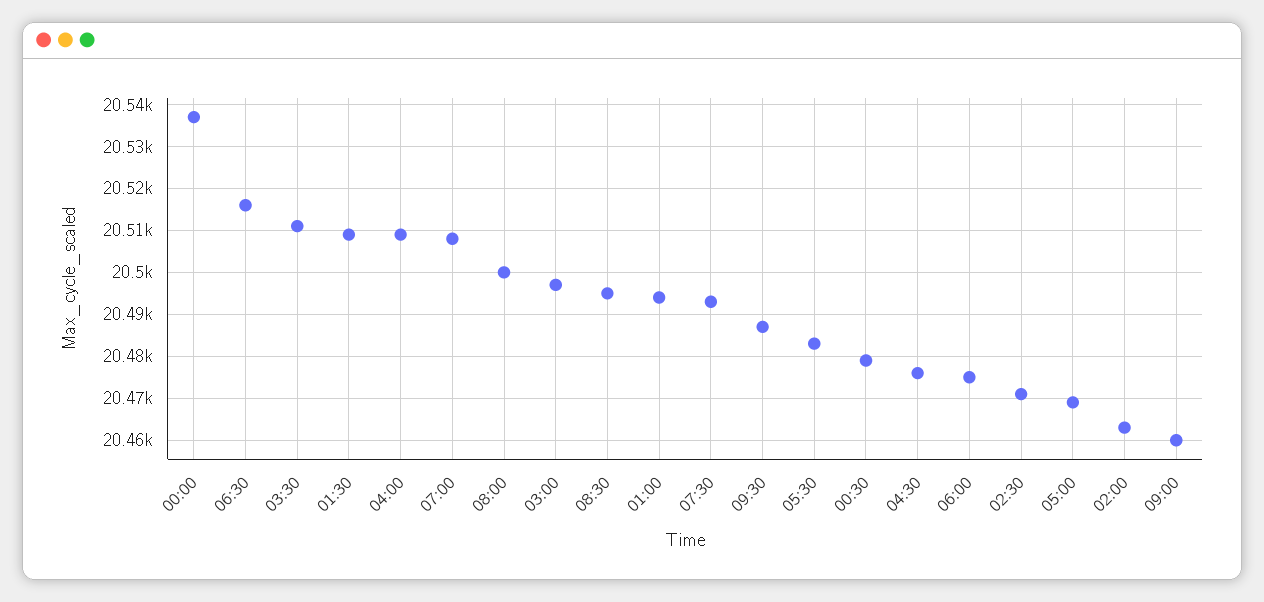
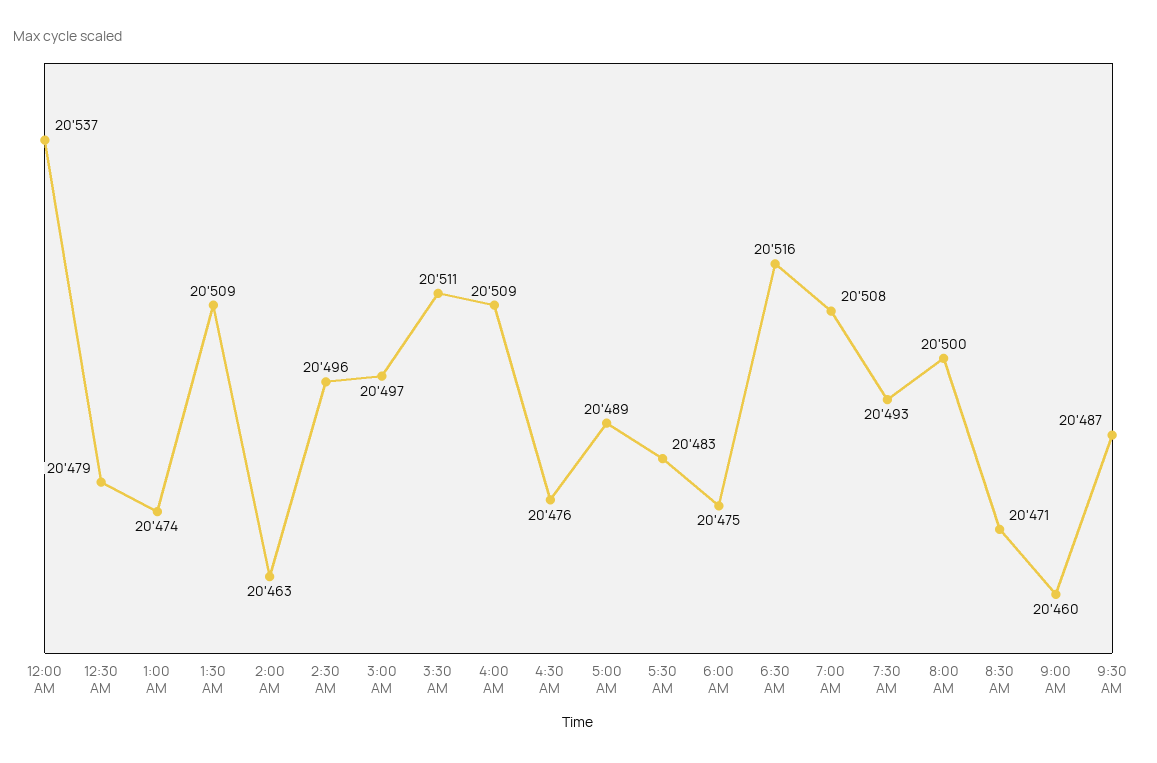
08:30: 20495 -> 20471
01:00: 20495 -> 20474
02:30: 20470 -> 20496
05:00: 20470 -> 20489

